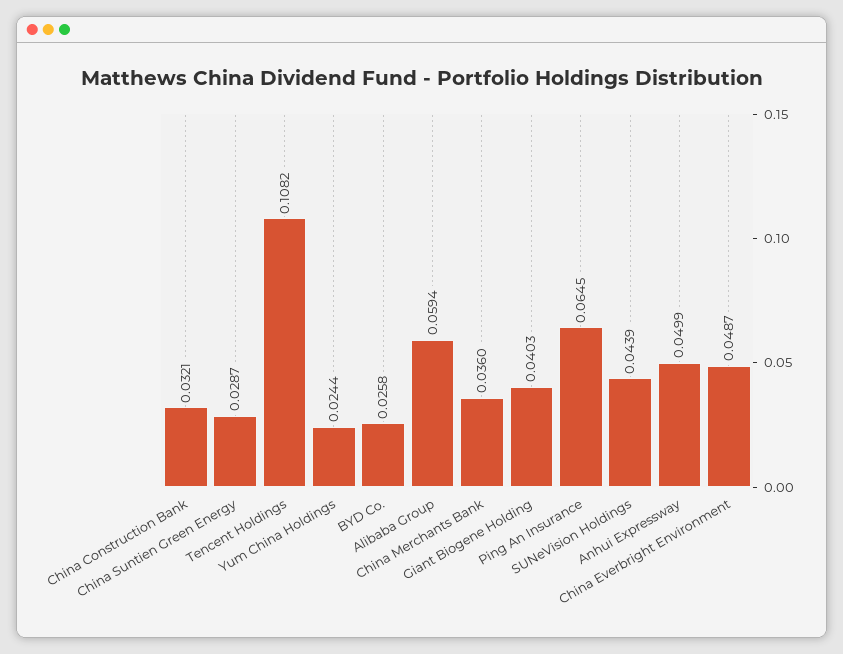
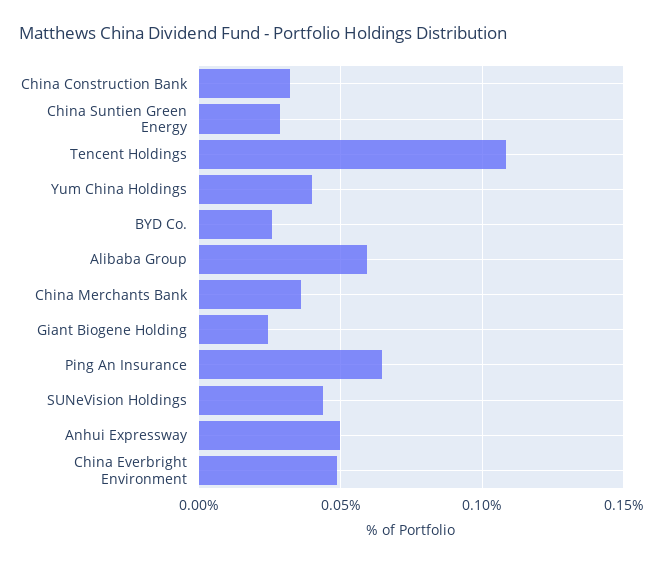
Yum China Holdings: 0.0244 -> 0.04
Giant Biogene Holding: 0.0403 -> 0.025

